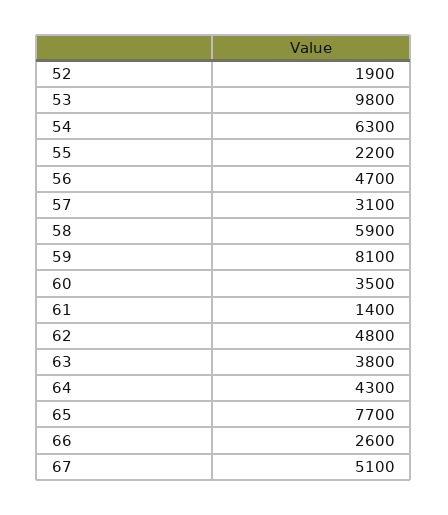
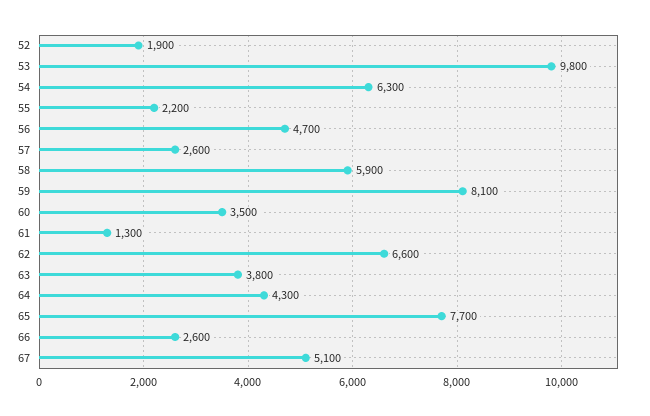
57: 3100 -> 2600
61: 1400 -> 1300
62: 4800 -> 6600

